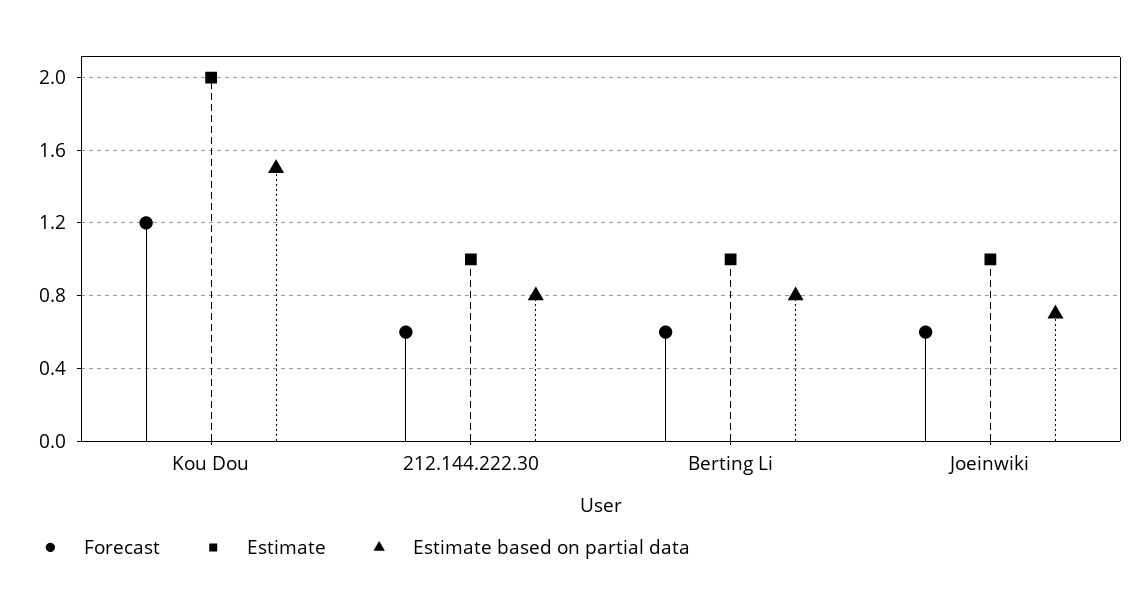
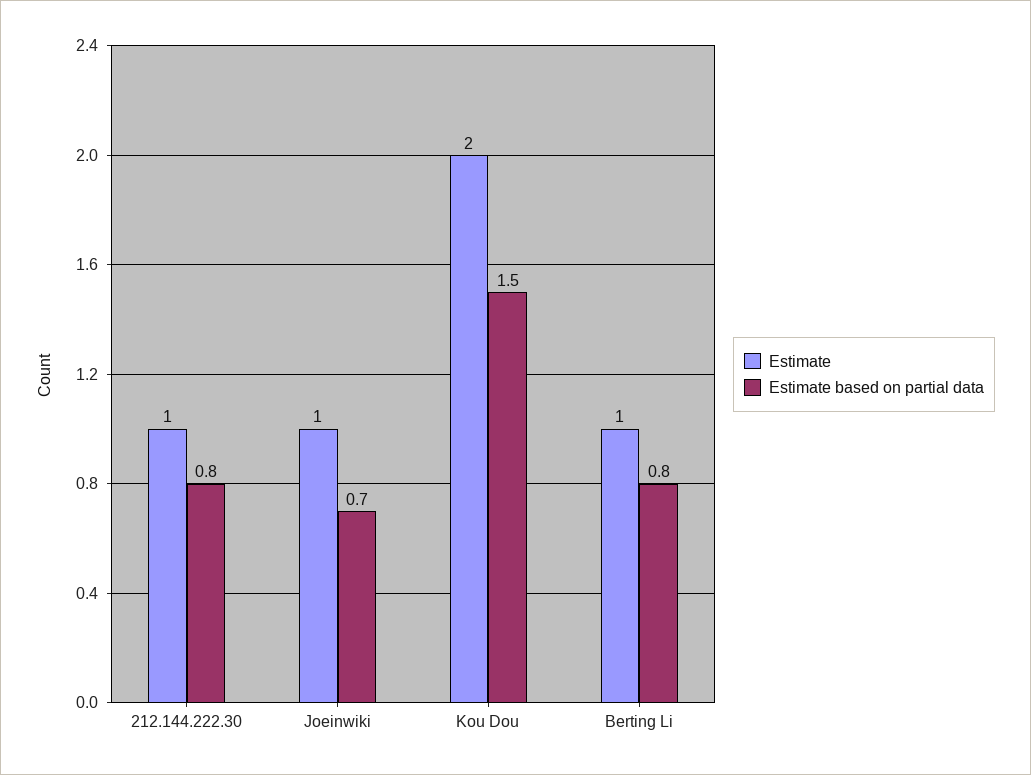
Forecast, Kou Dou: 1.2 -> none
Forecast, 212.144.222.30: 0.6 -> none
Forecast, Berting Li: 0.6 -> none
Forecast, Joeinwiki: 0.6 -> none

